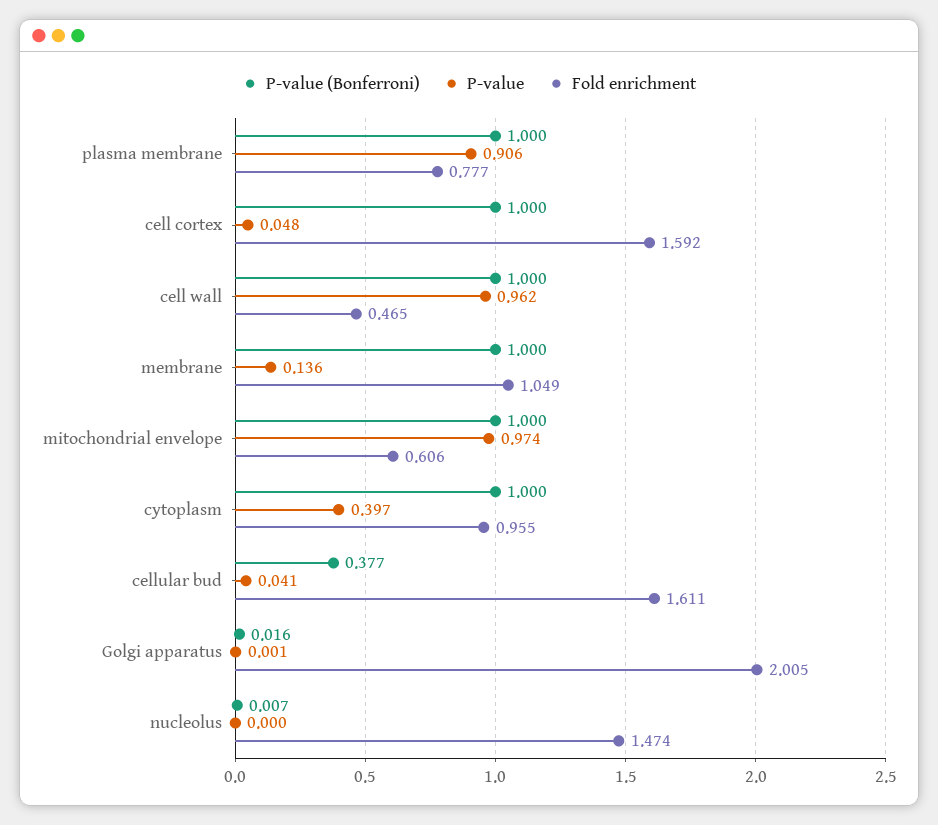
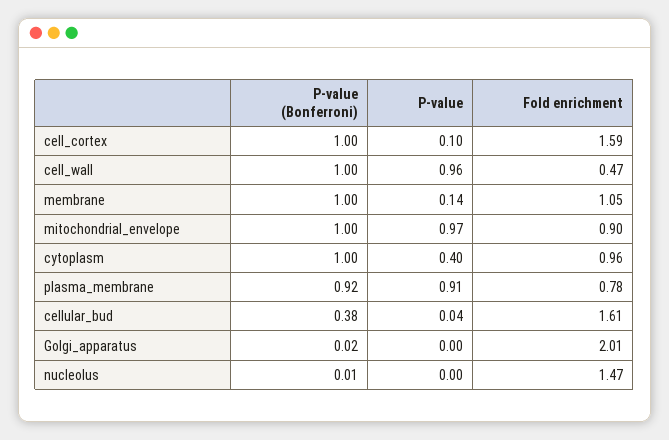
P-value (Bonferroni), plasma membrane: 1 -> 0.92
P-value, cell cortex: 0.048 -> 0.1
Fold enrichment, mitochondrial envelope: 0.606 -> 0.9

